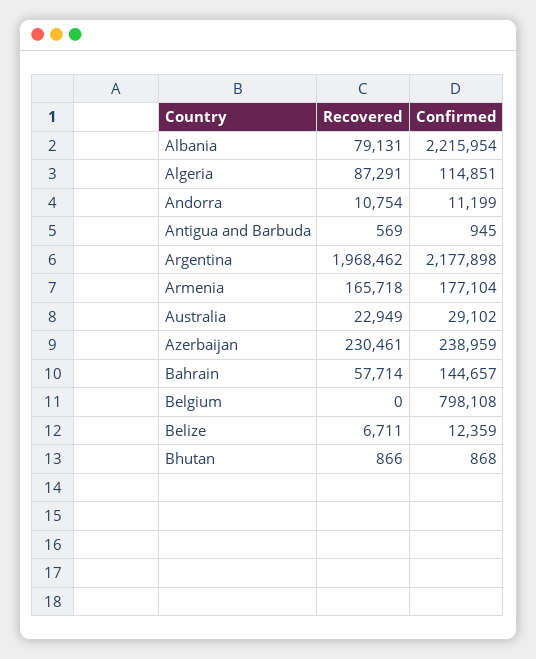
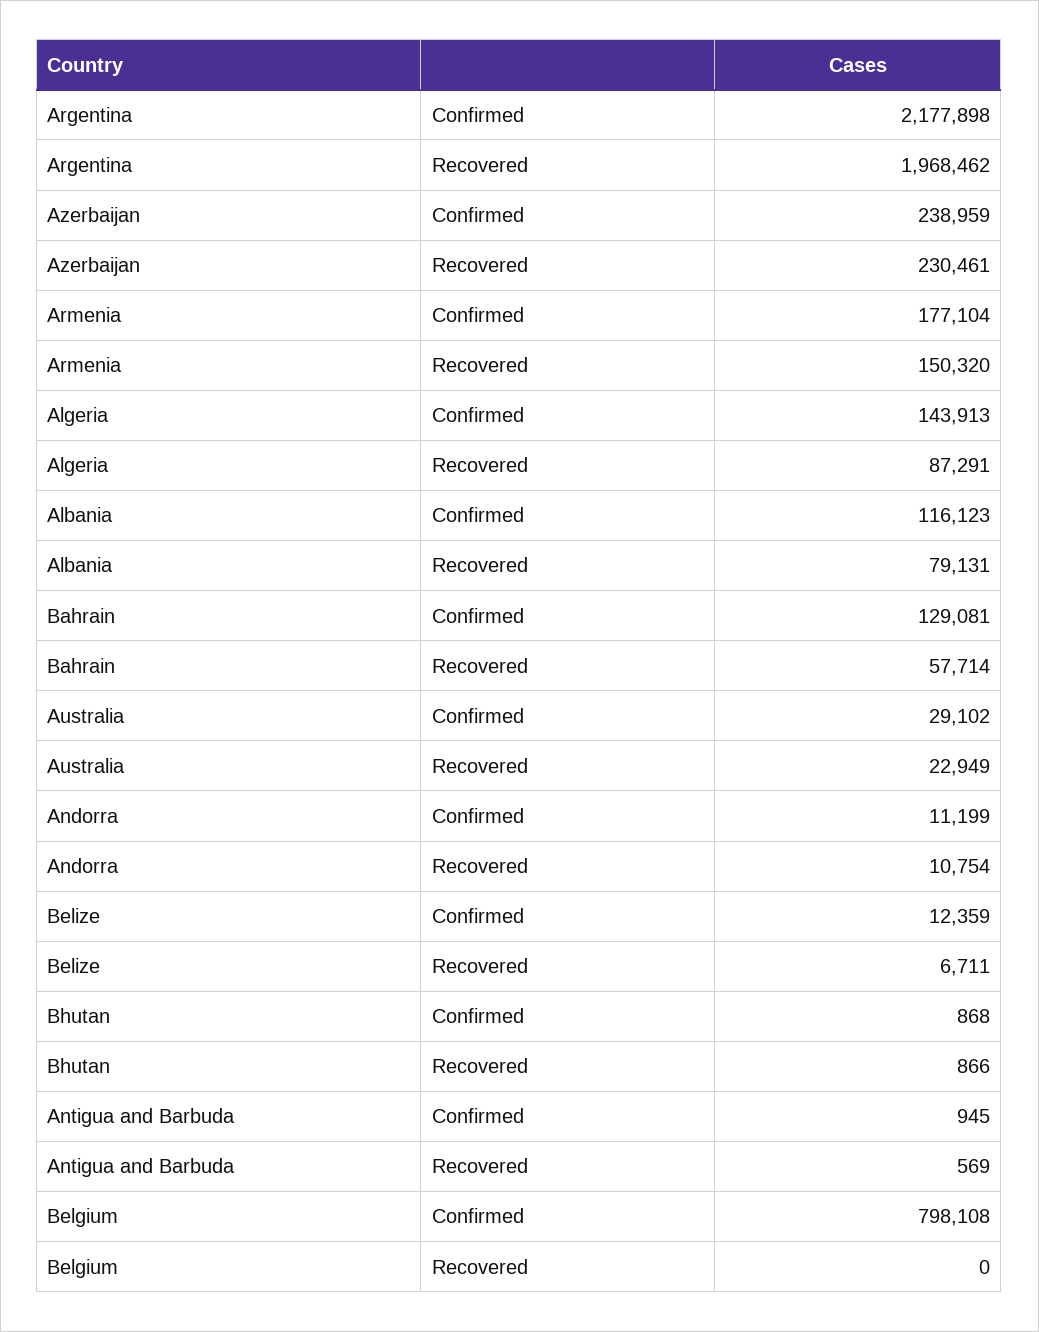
Confirmed, Albania: 2215954 -> 116123
Confirmed, Algeria: 114851 -> 143913
Recovered, Armenia: 165718 -> 150320
Confirmed, Bahrain: 144657 -> 129081

